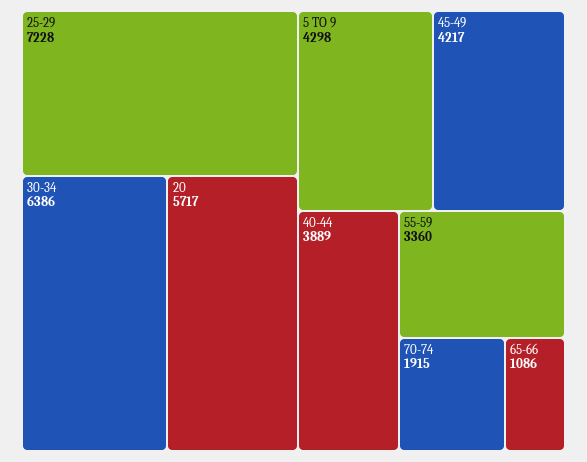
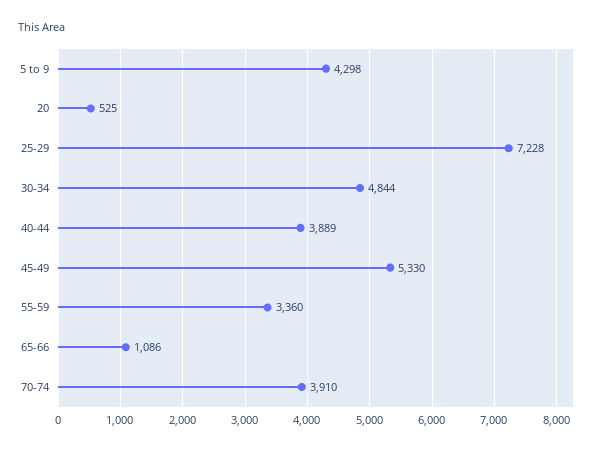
30-34: 6386 -> 4844
20: 5717 -> 525
45-49: 4217 -> 5330
70-74: 1915 -> 3910

